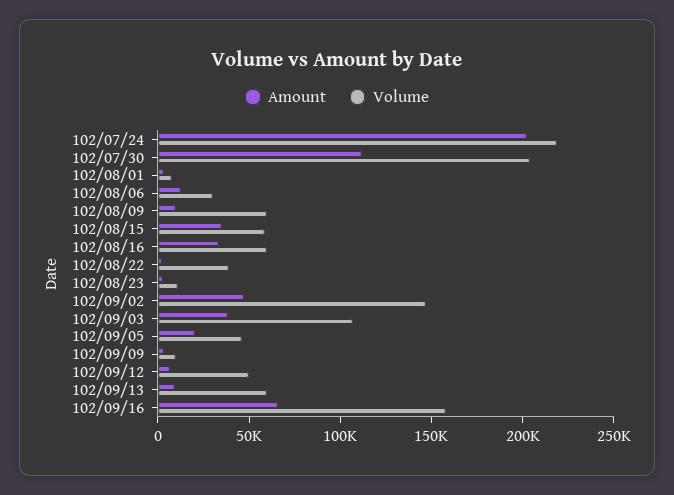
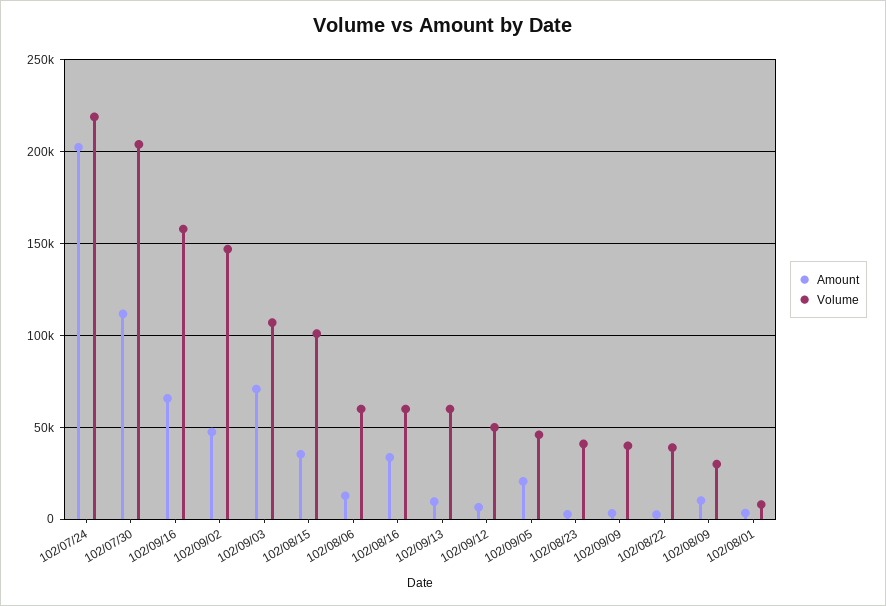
Volume, 102/08/06: 30000 -> 60000
Volume, 102/08/09: 60000 -> 30000
Volume, 102/08/15: 60000 -> 100000
Volume, 102/08/23: 10000 -> 40000
Amount, 102/09/03: 40000 -> 70000
Volume, 102/09/09: 10000 -> 40000

